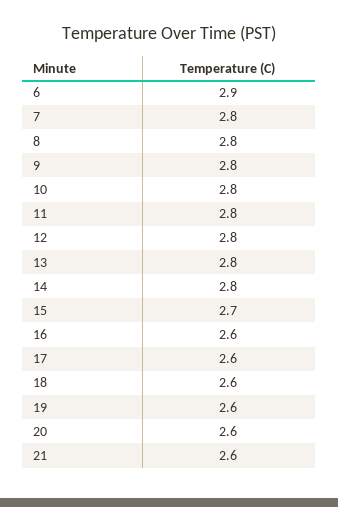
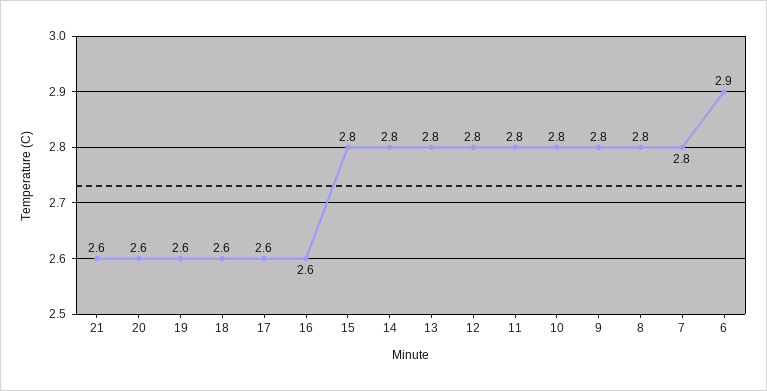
15: 2.7 -> 2.8

